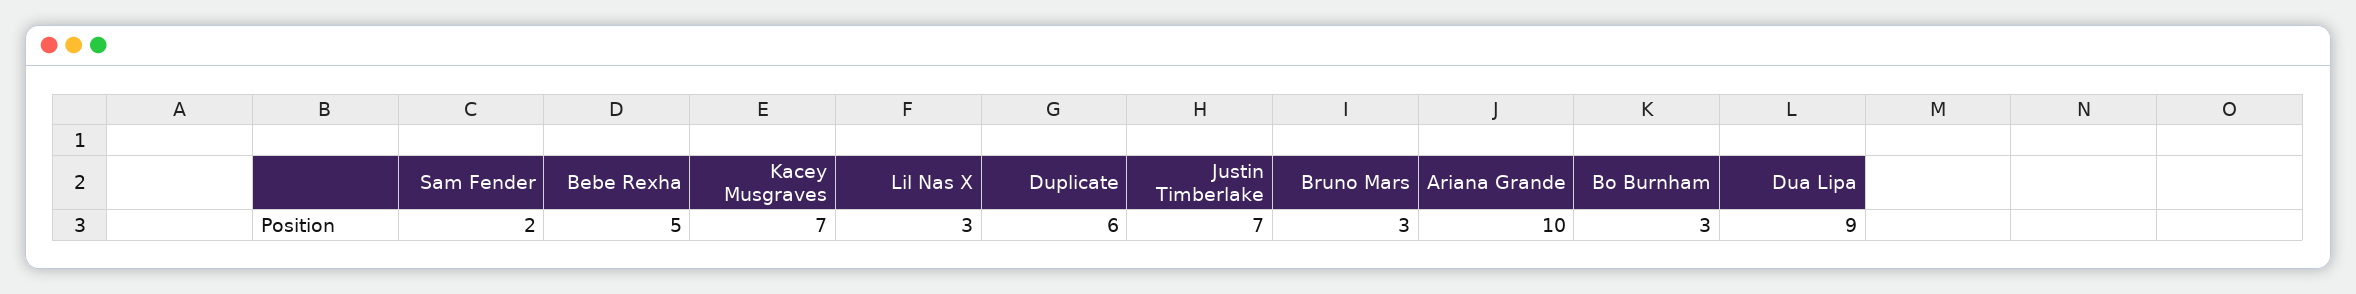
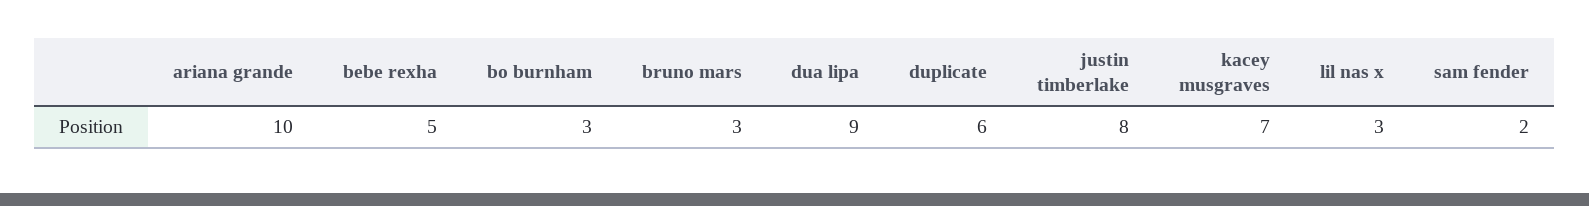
Justin Timberlake: 7 -> 8

